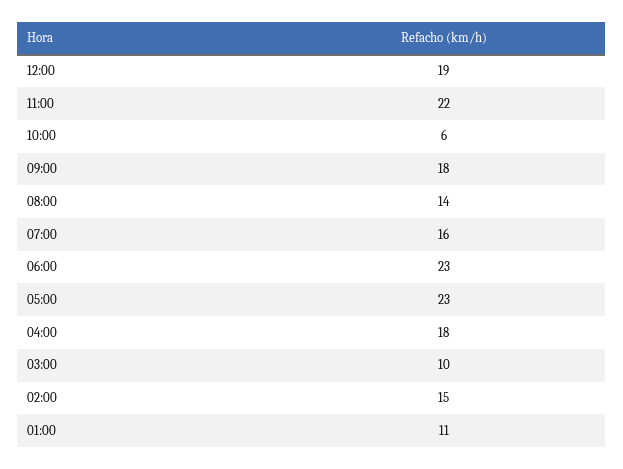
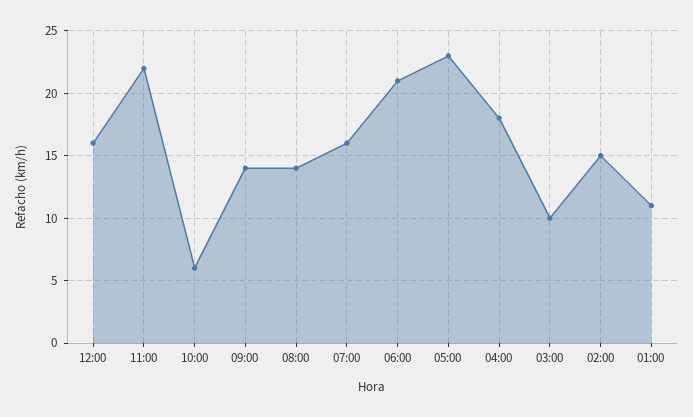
12:00: 19 -> 16
09:00: 18 -> 14
06:00: 23 -> 21

